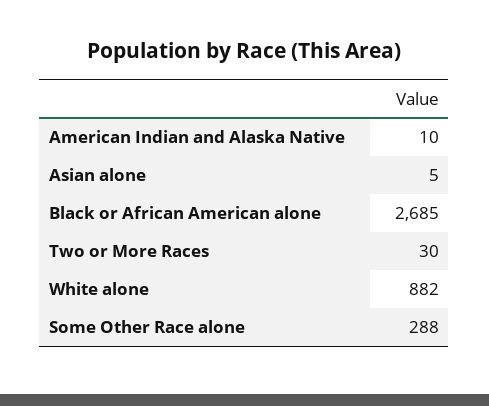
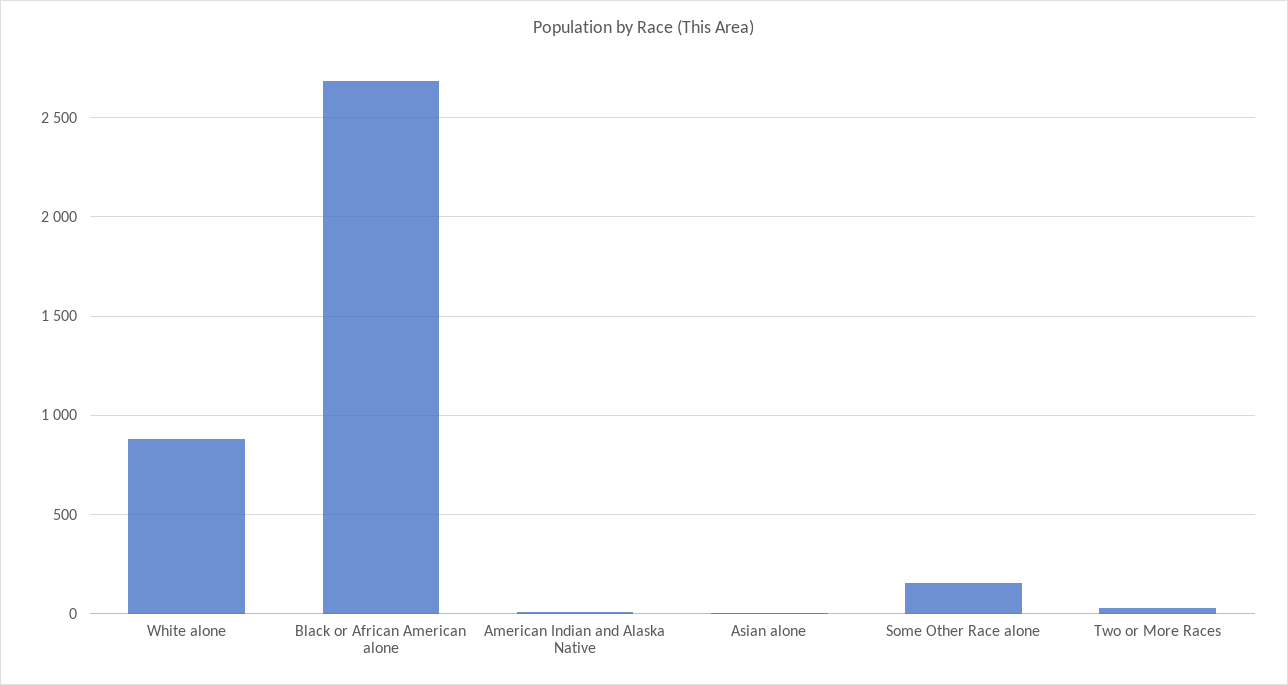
Some Other Race alone: 288 -> 150

